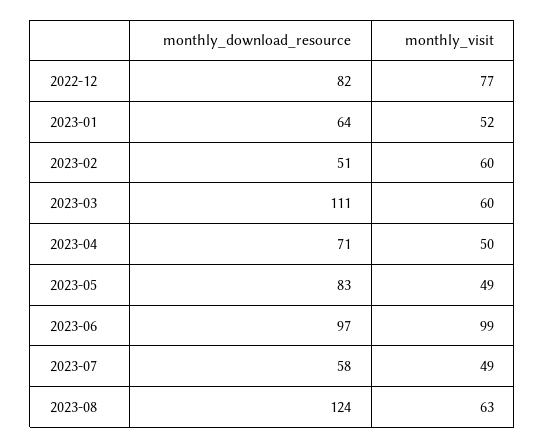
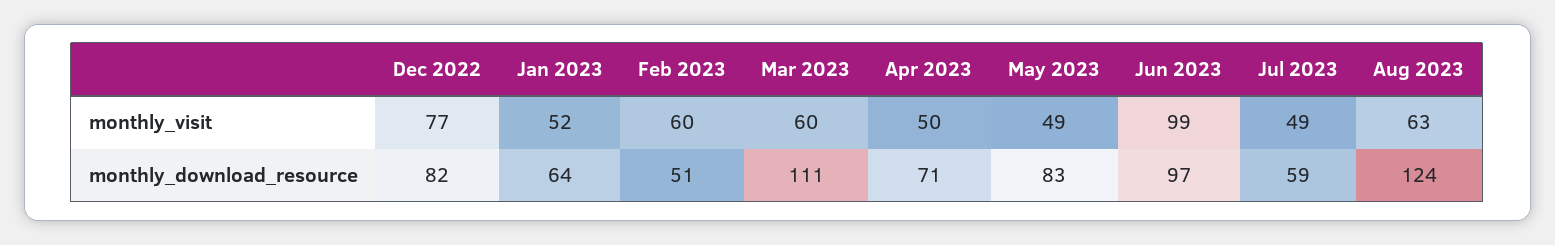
monthly_download_resource, 2023-07: 58 -> 59

